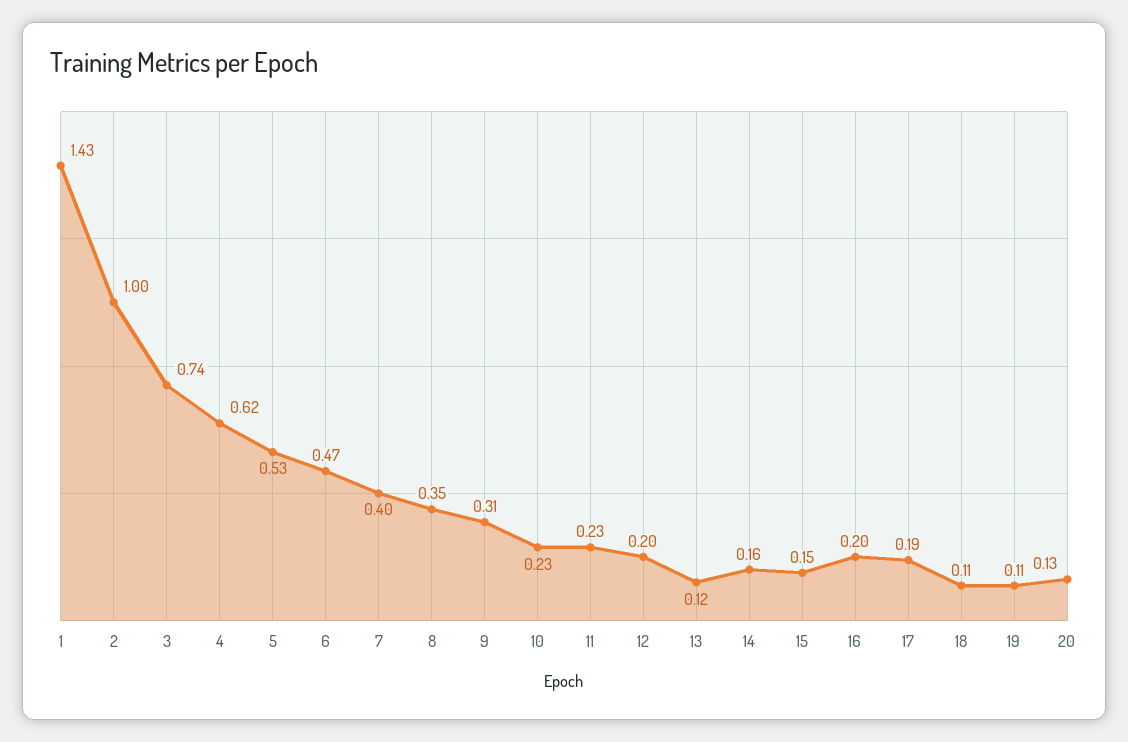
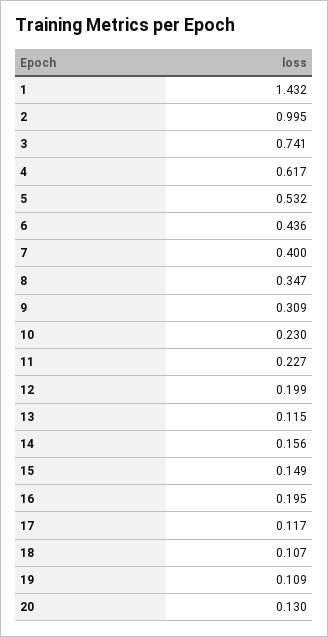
6: 0.47 -> 0.436
17: 0.19 -> 0.117

